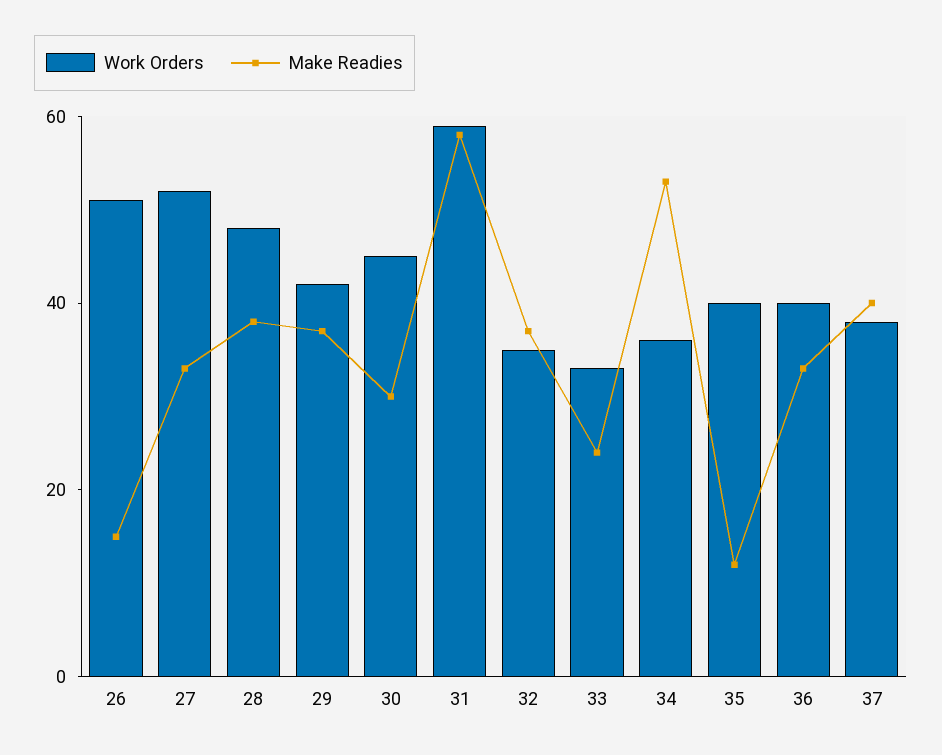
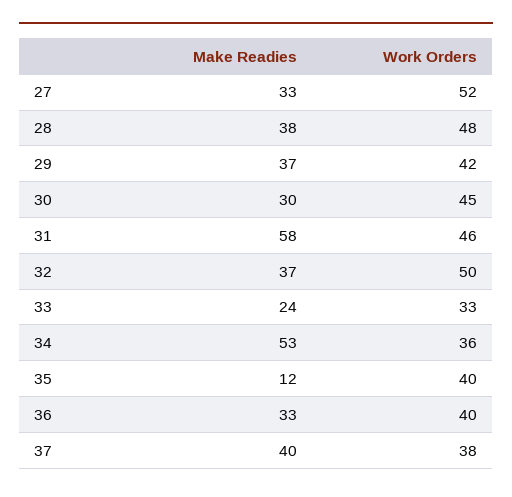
Work Orders, 26: 50 -> none
Make Readies, 26: 15 -> none
Work Orders, 31: 60 -> 46
Work Orders, 32: 35 -> 50

